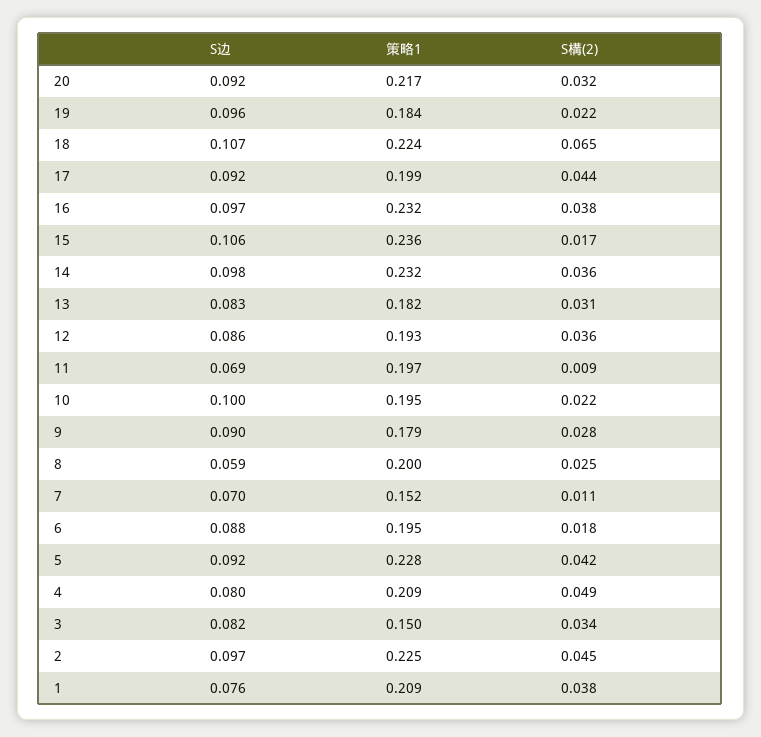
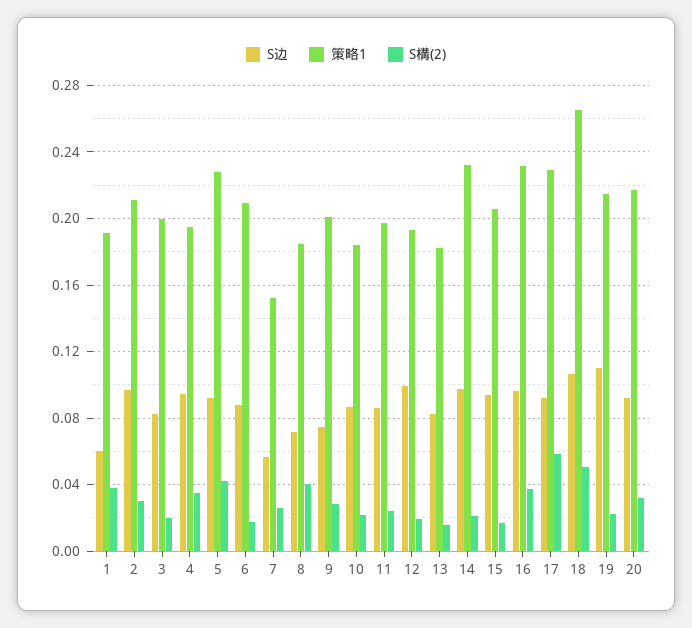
S边, 19: 0.096 -> 0.11
策略1, 19: 0.184 -> 0.215
策略1, 18: 0.224 -> 0.265
S構(2), 18: 0.065 -> 0.05
策略1, 17: 0.199 -> 0.23
S構(2), 17: 0.044 -> 0.06
S边, 15: 0.106 -> 0.095
策略1, 15: 0.236 -> 0.205
S構(2), 14: 0.036 -> 0.02
S構(2), 13: 0.031 -> 0.015
S边, 12: 0.086 -> 0.1
S構(2), 12: 0.036 -> 0.02
S边, 11: 0.069 -> 0.085
S構(2), 11: 0.009 -> 0.025
S边, 10: 0.1 -> 0.085
策略1, 10: 0.195 -> 0.185
S边, 9: 0.09 -> 0.075
策略1, 9: 0.179 -> 0.2
S边, 8: 0.059 -> 0.07
策略1, 8: 0.2 -> 0.185
S構(2), 8: 0.025 -> 0.04
S边, 7: 0.07 -> 0.055
S構(2), 7: 0.011 -> 0.025
策略1, 6: 0.195 -> 0.21
S边, 4: 0.08 -> 0.095
策略1, 4: 0.209 -> 0.195
S構(2), 4: 0.049 -> 0.035
策略1, 3: 0.15 -> 0.2
S構(2), 3: 0.034 -> 0.02
策略1, 2: 0.225 -> 0.21
S構(2), 2: 0.045 -> 0.03
S边, 1: 0.076 -> 0.06
策略1, 1: 0.209 -> 0.19

